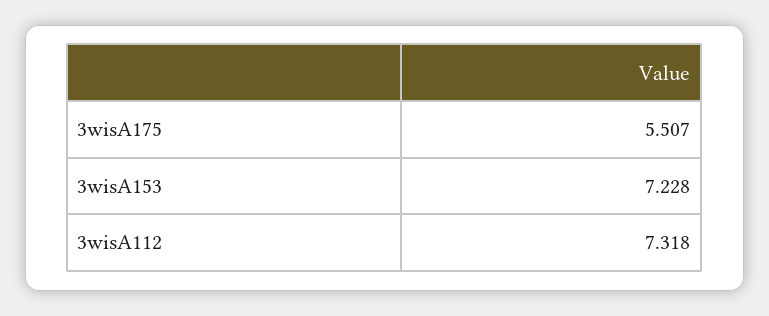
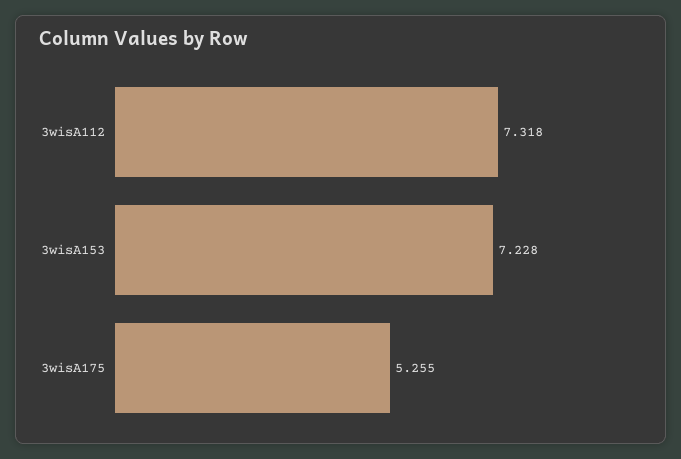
3wisA175: 5.507 -> 5.255

